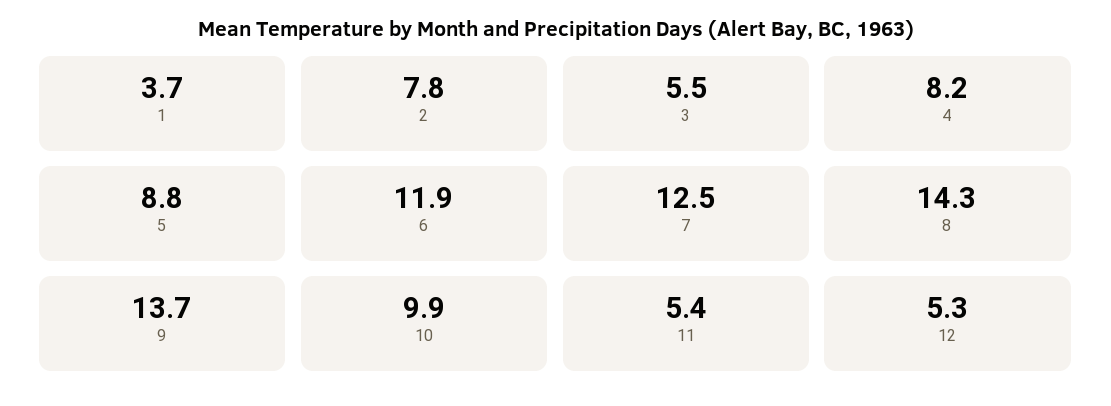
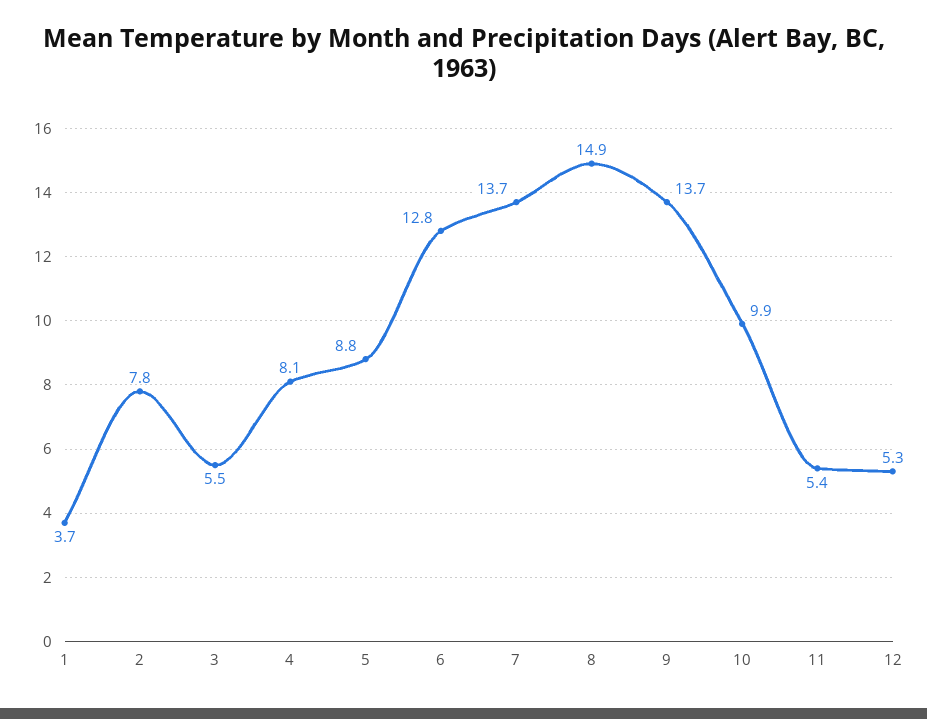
4: 8.2 -> 8.1
6: 11.9 -> 12.8
7: 12.5 -> 13.7
8: 14.3 -> 14.9

